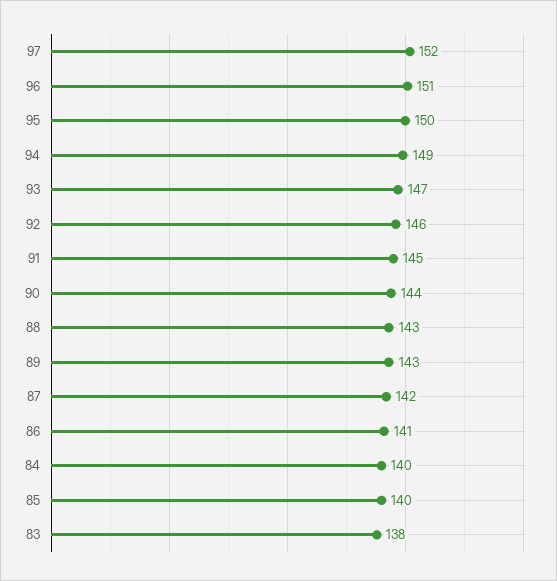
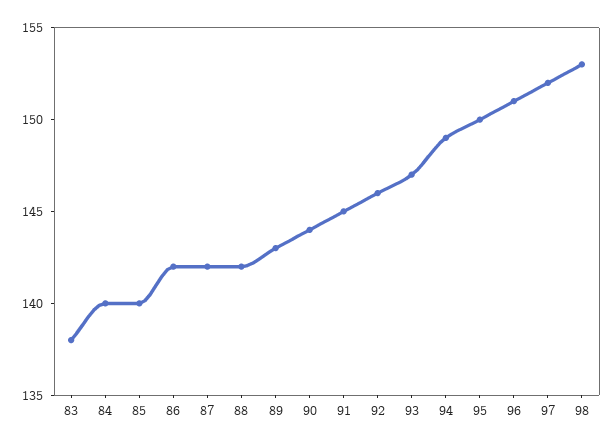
88: 143 -> 142
86: 141 -> 142
98: none -> 153

